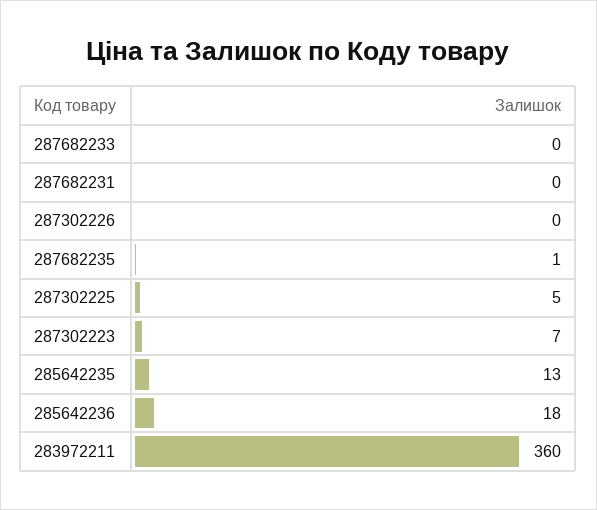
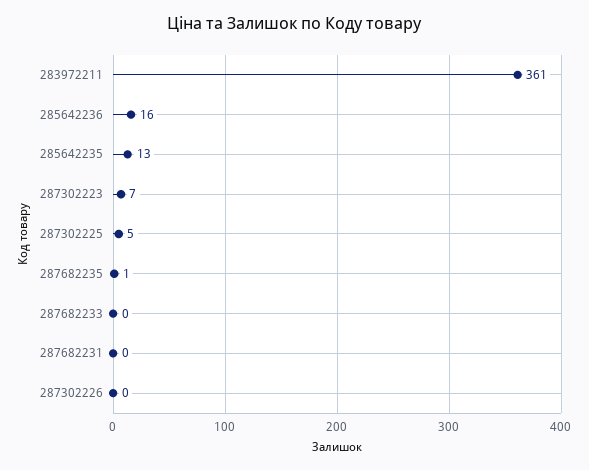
285642236: 18 -> 16
283972211: 360 -> 361

